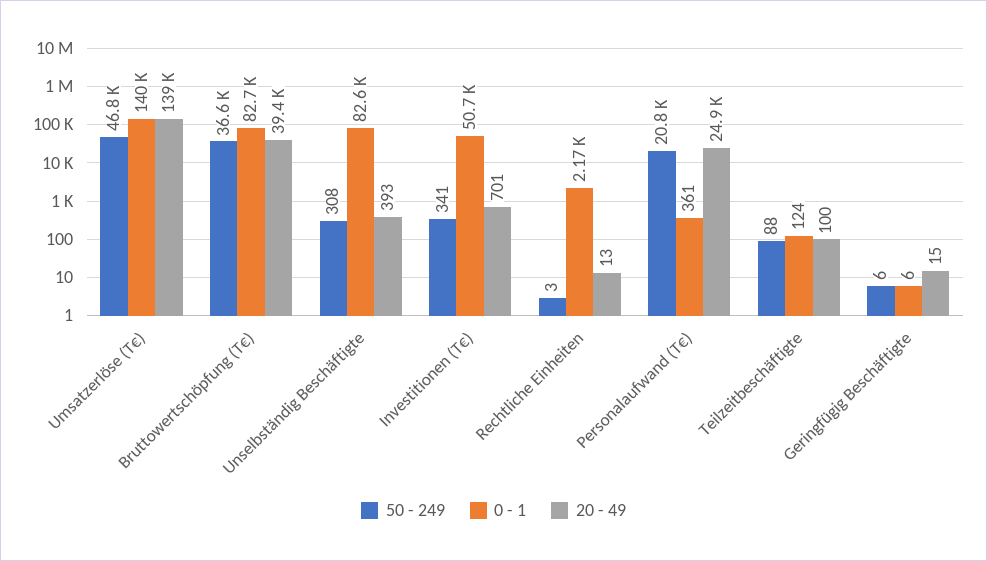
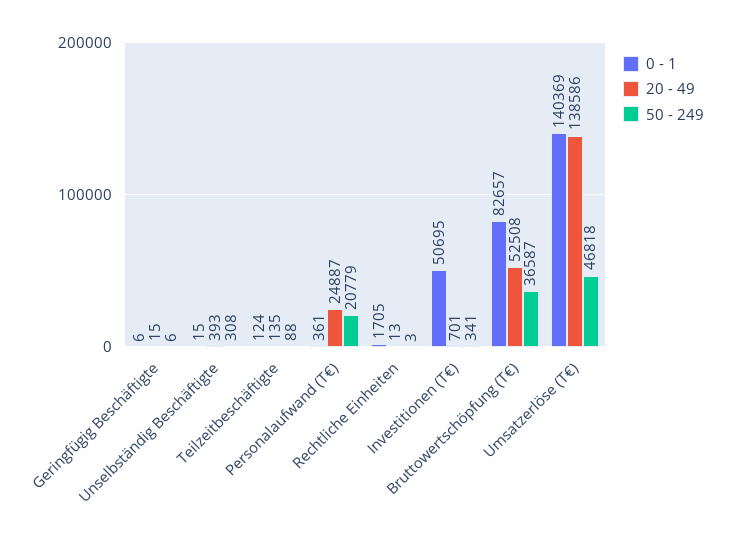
20 - 49, Bruttowertschöpfung (T€): 39400 -> 52508
0 - 1, Unselbständig Beschäftigte: 82600 -> 15
0 - 1, Rechtliche Einheiten: 2170 -> 1705
20 - 49, Teilzeitbeschäftigte: 100 -> 135

